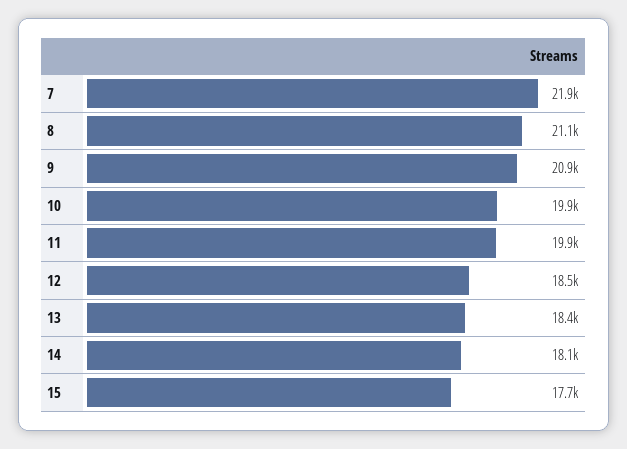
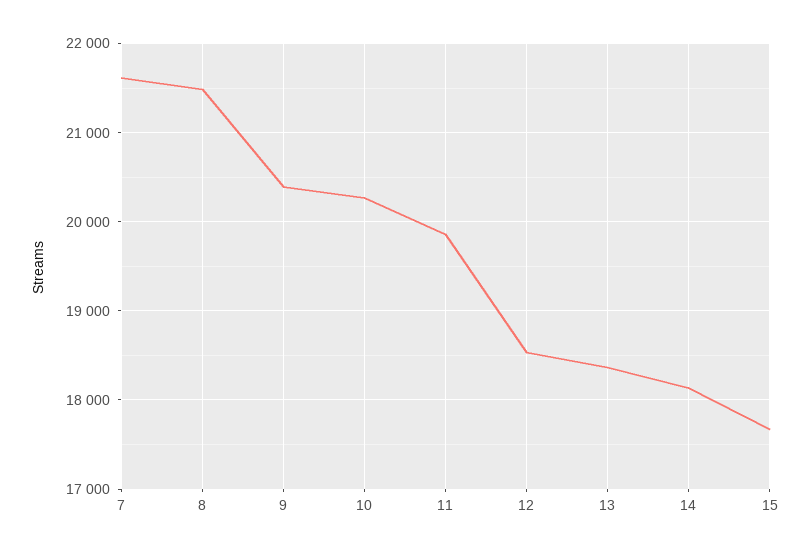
7: 21900 -> 21600
8: 21100 -> 21500
9: 20900 -> 20400
10: 19900 -> 20300

